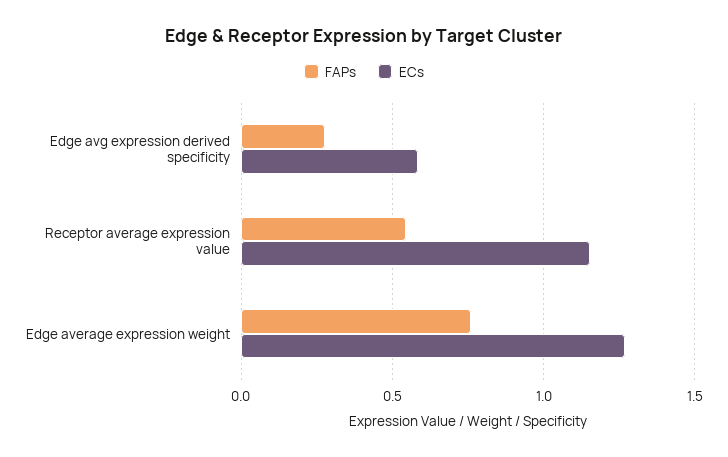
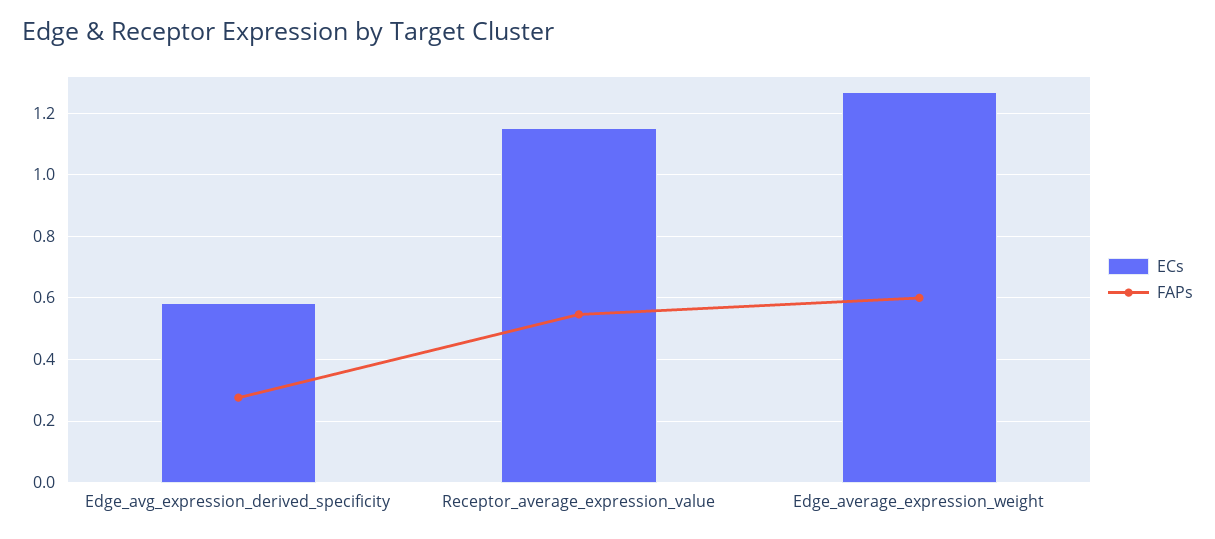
FAPs, Edge average expression weight: 0.75 -> 0.6

